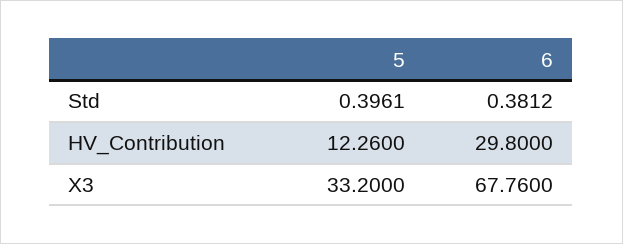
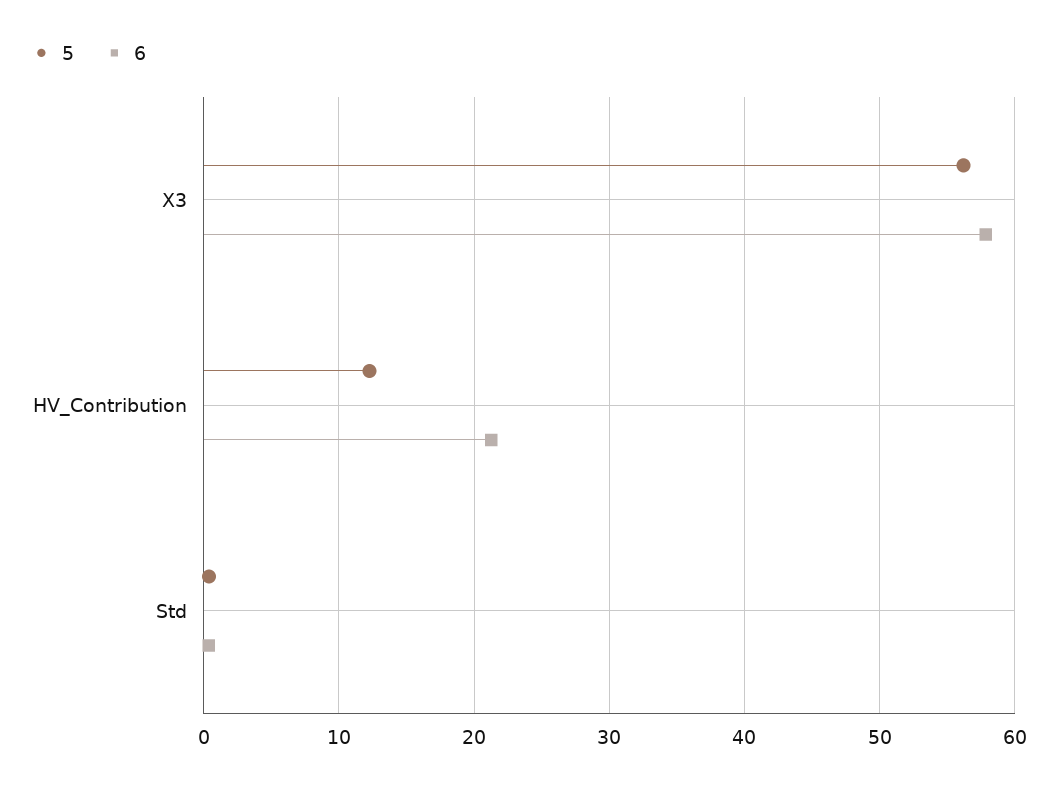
6, HV_Contribution: 29.8 -> 21
5, X3: 33.2 -> 56
6, X3: 67.76 -> 58

